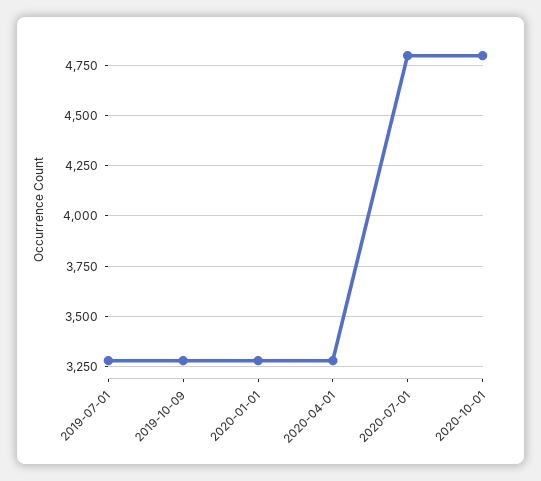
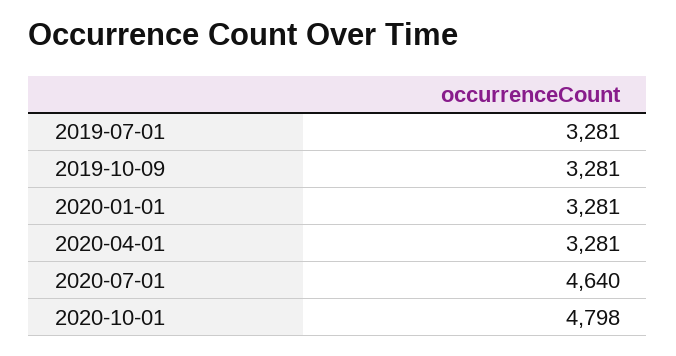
2020-07-01: 4800 -> 4640

